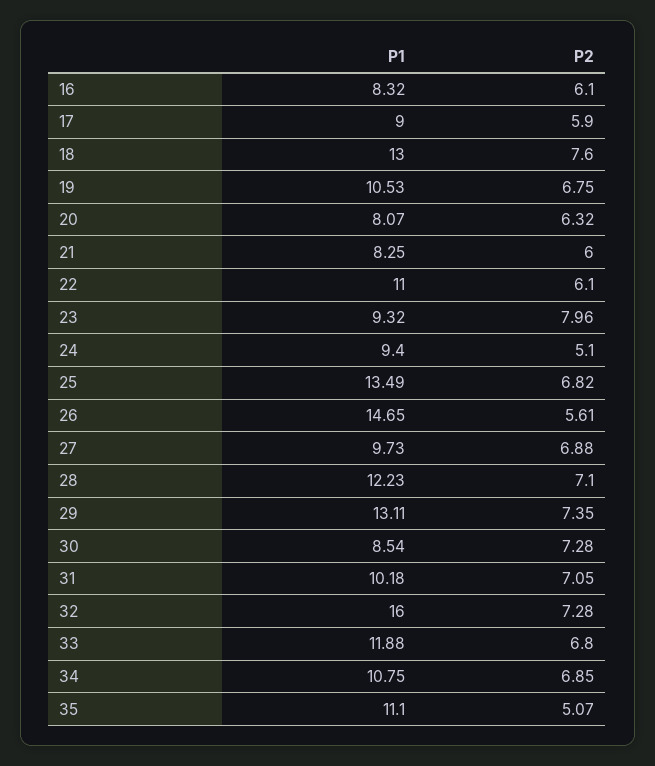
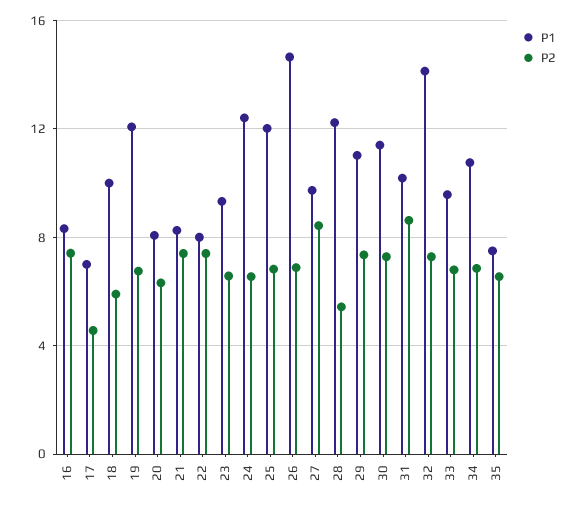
P2, 16: 6.1 -> 7.5
P1, 17: 9 -> 7
P2, 17: 5.9 -> 4.5
P1, 18: 13 -> 10
P2, 18: 7.6 -> 6
P1, 19: 10.53 -> 12
P2, 21: 6 -> 7.5
P1, 22: 11 -> 8
P2, 22: 6.1 -> 7.5
P2, 23: 7.96 -> 6.5
P1, 24: 9.4 -> 12.5
P2, 24: 5.1 -> 6.5
P1, 25: 13.49 -> 12
P2, 26: 5.61 -> 7
P2, 27: 6.88 -> 8.5
P2, 28: 7.1 -> 5.5
P1, 29: 13.11 -> 11
P1, 30: 8.54 -> 11.5
P2, 31: 7.05 -> 8.5
P1, 32: 16 -> 14
P1, 33: 11.88 -> 9.5
P1, 35: 11.1 -> 7.5
P2, 35: 5.07 -> 6.5

